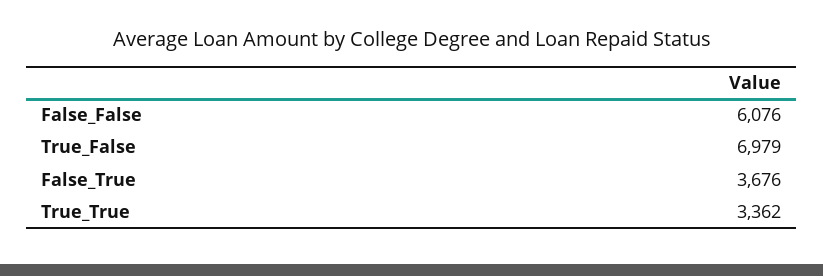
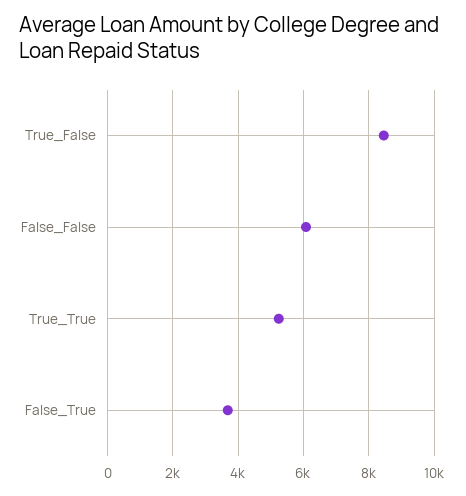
True_False: 6979 -> 8400
True_True: 3362 -> 5200

